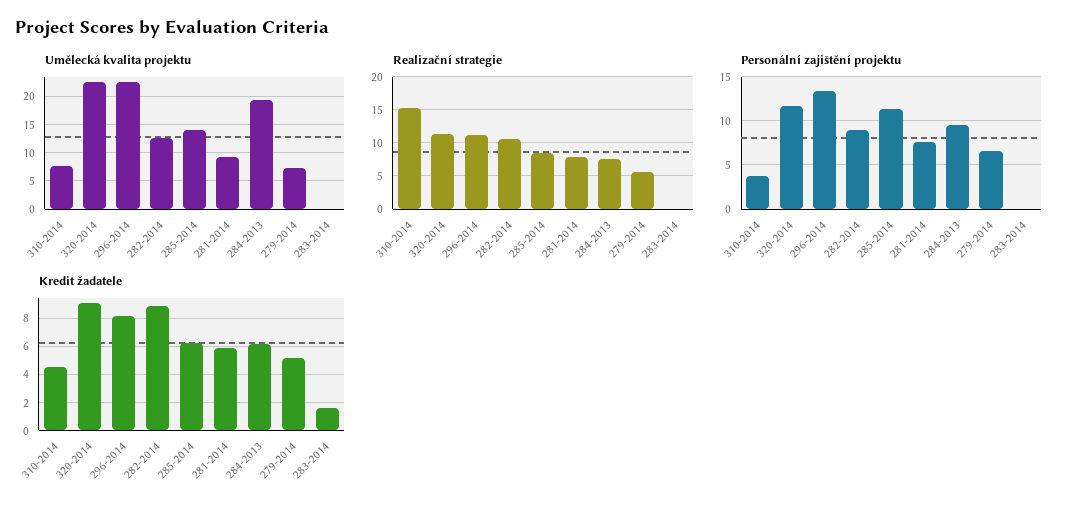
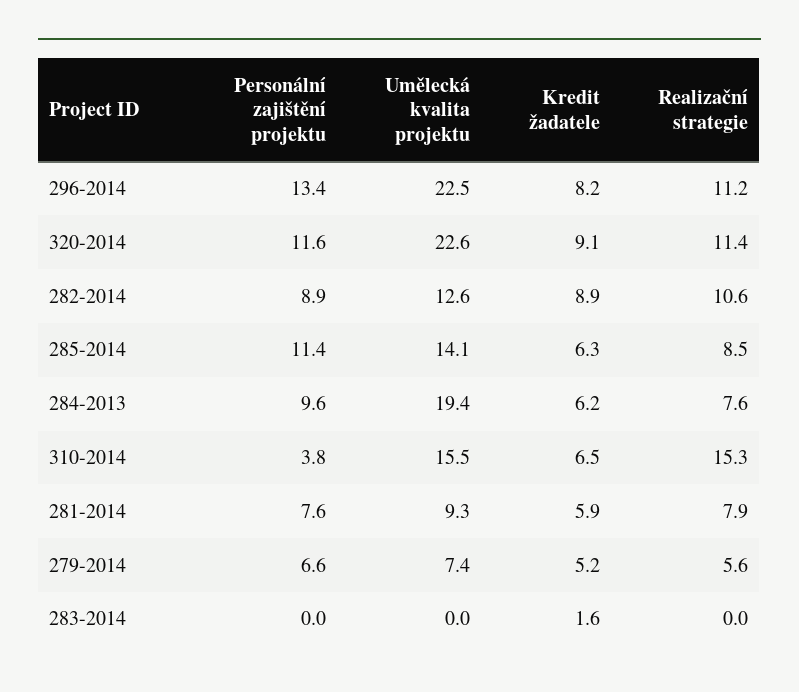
Umělecká kvalita projektu, 310-2014: 7.5 -> 15.5
Kredit žadatele, 310-2014: 4.5 -> 6.5

